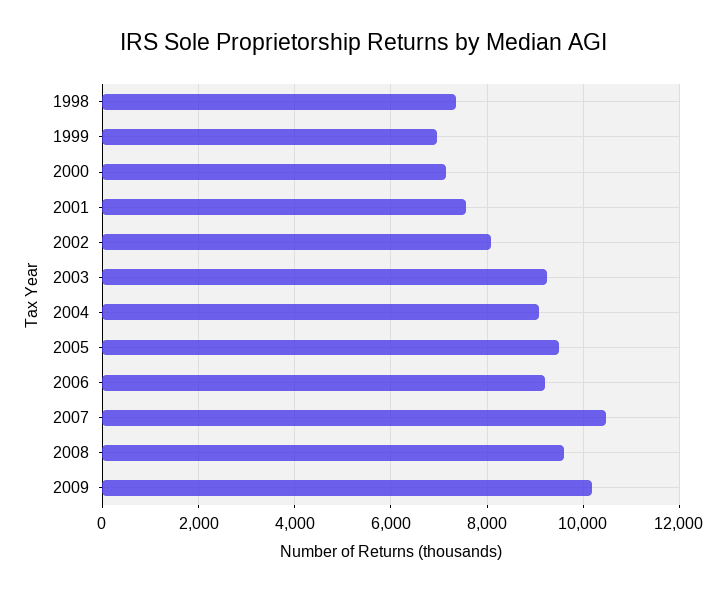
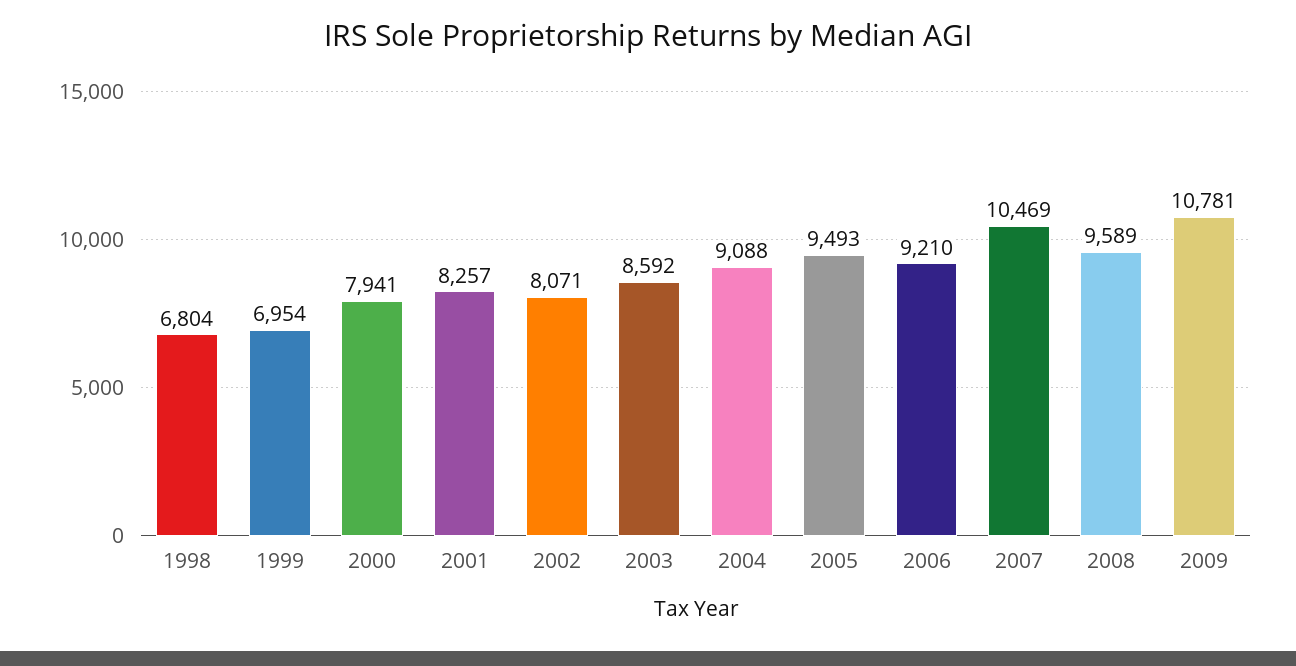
1998: 7400 -> 6804
2000: 7200 -> 7941
2001: 7600 -> 8257
2003: 9200 -> 8592
2009: 10200 -> 10781

